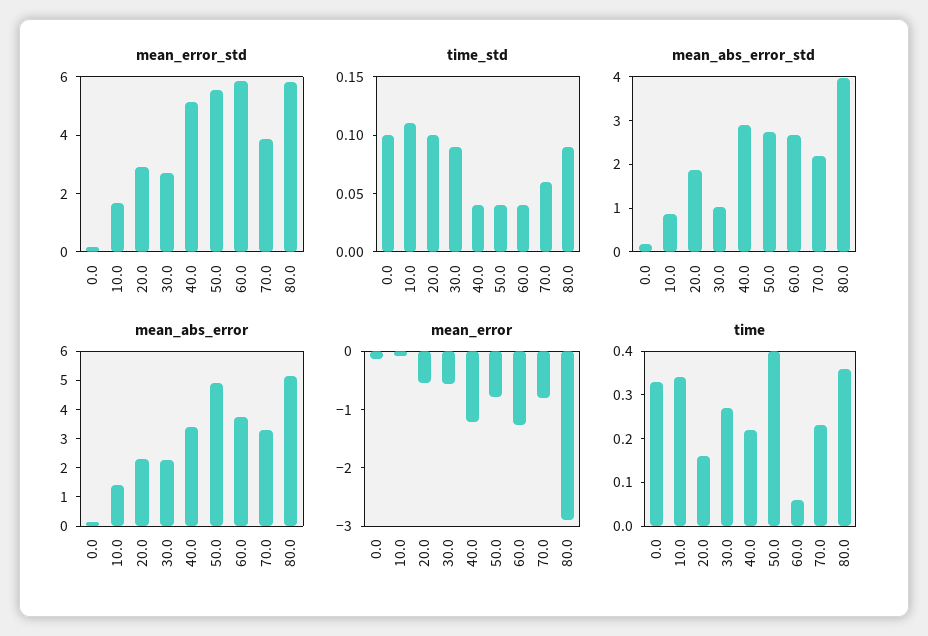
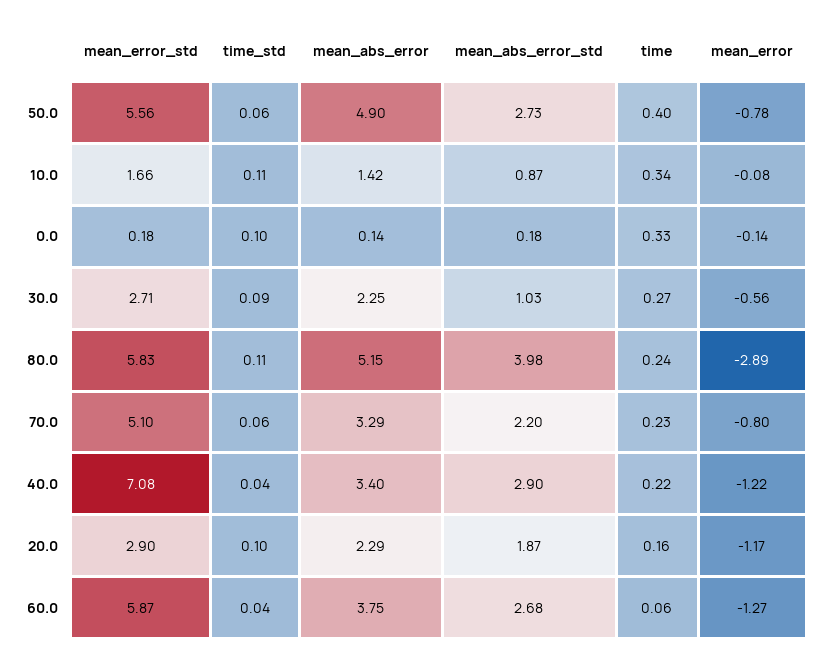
mean_error_std, 40.0: 5 -> 7.08
mean_error_std, 70.0: 4 -> 5.1
time_std, 50.0: 0.04 -> 0.06
time_std, 80.0: 0.09 -> 0.11
mean_error, 20.0: -0.6 -> -1.17
time, 80.0: 0.35 -> 0.24

